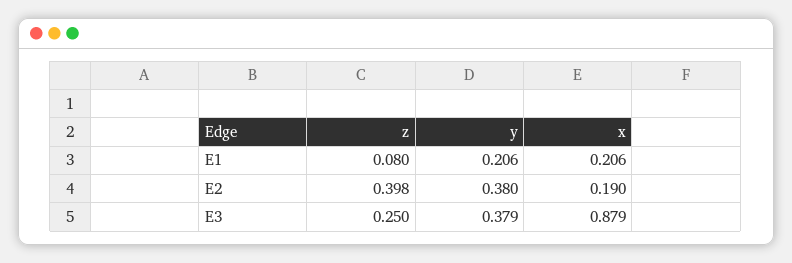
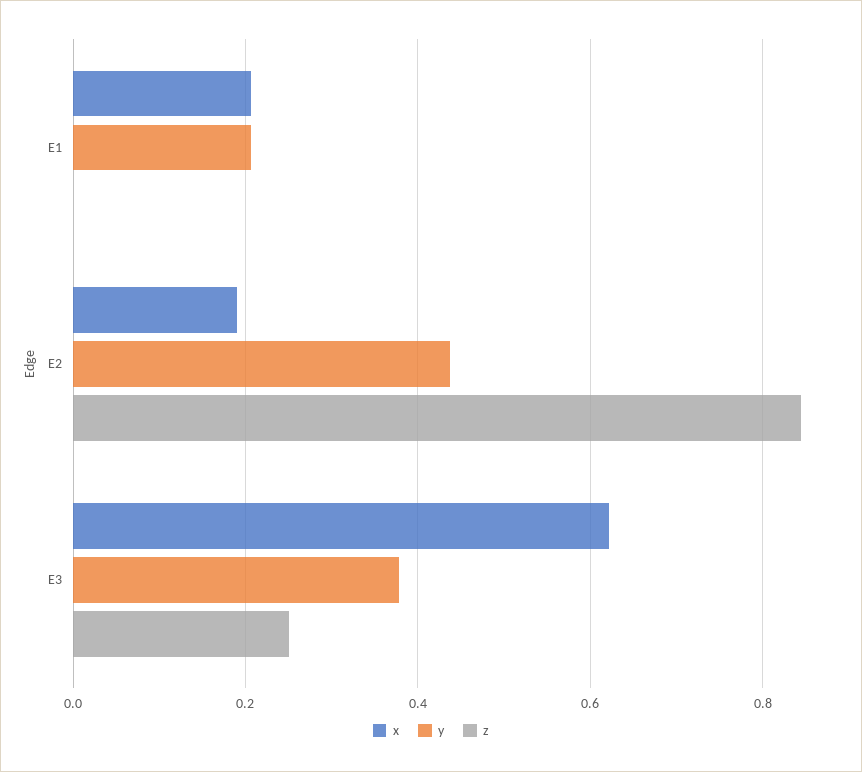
z, E1: 0.08 -> 0
z, E2: 0.398 -> 0.84
y, E2: 0.38 -> 0.44
x, E3: 0.879 -> 0.62

